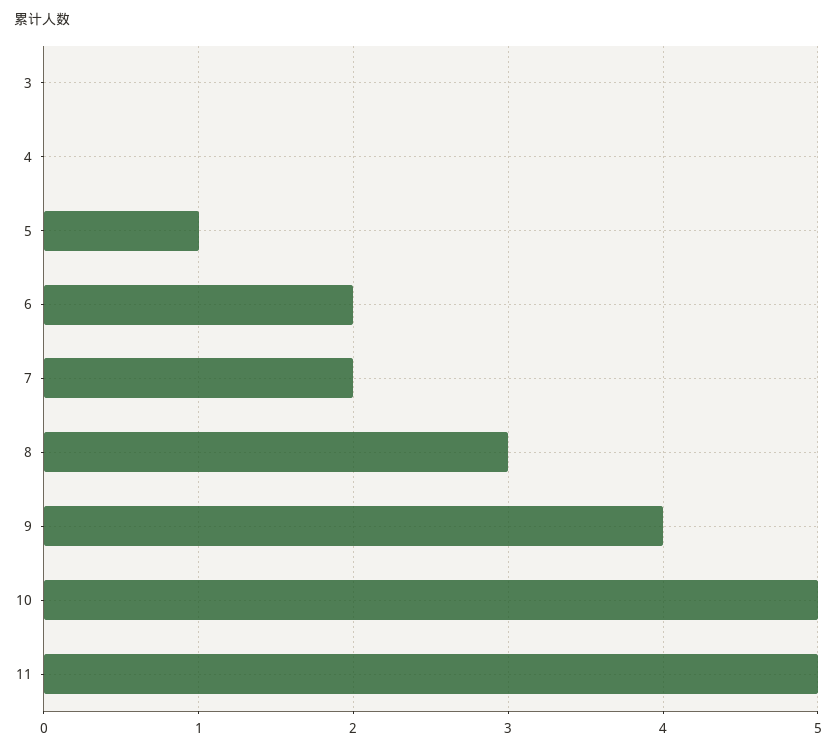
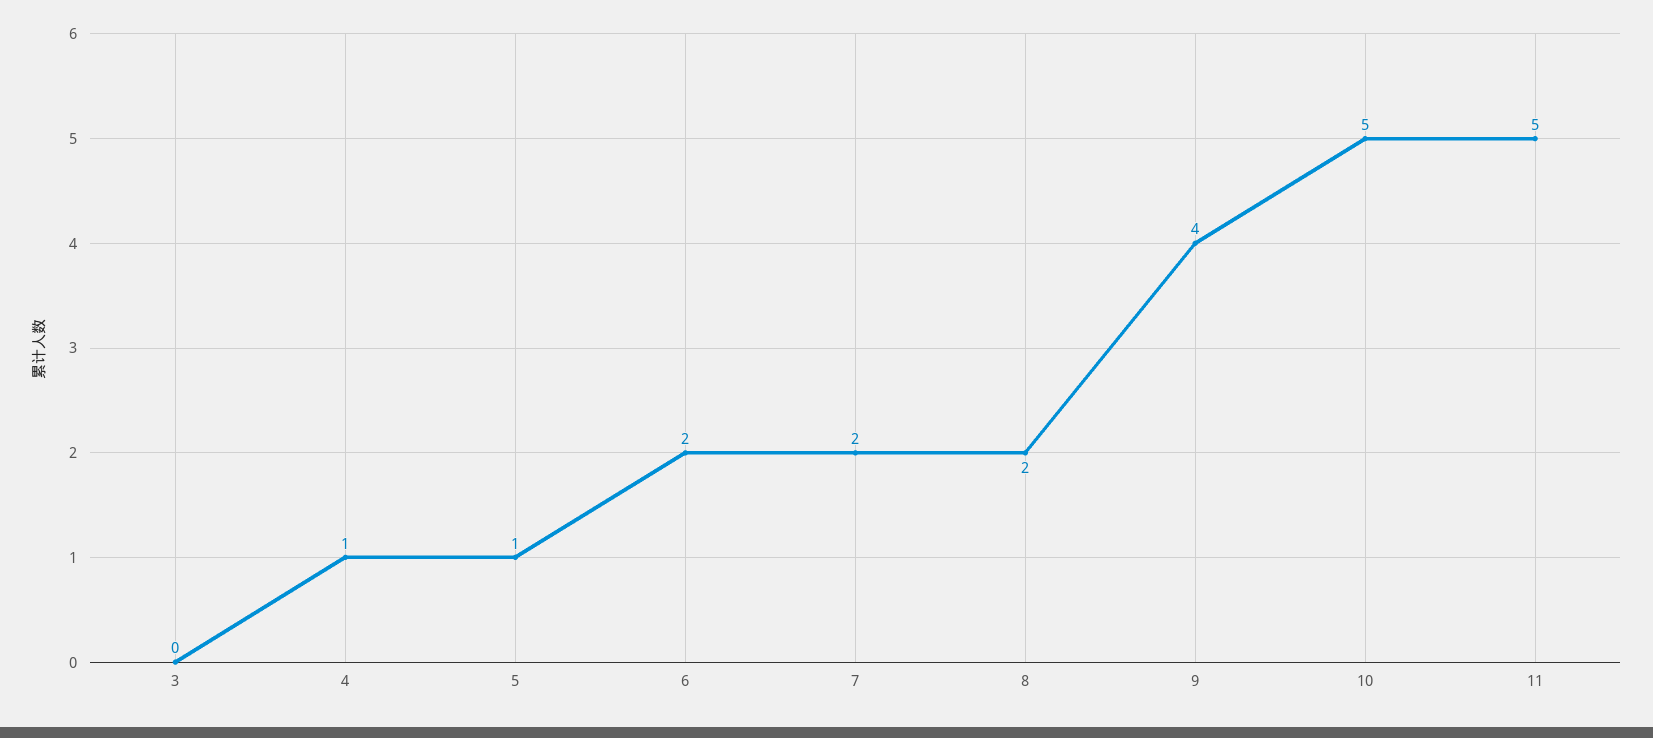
4: 0 -> 1
8: 3 -> 2

